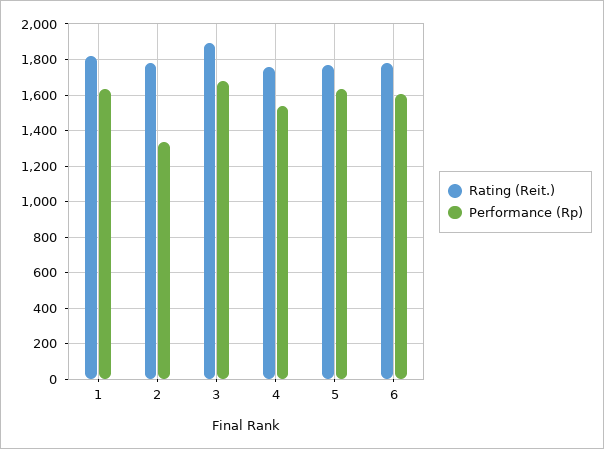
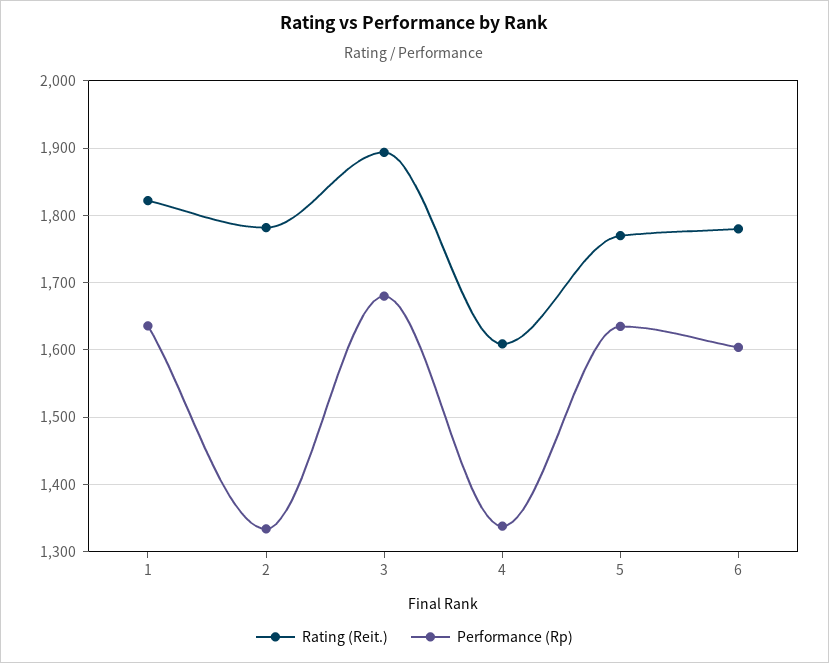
Rating (Reit.), 4: 1750 -> 1610
Performance (Rp), 4: 1550 -> 1340

